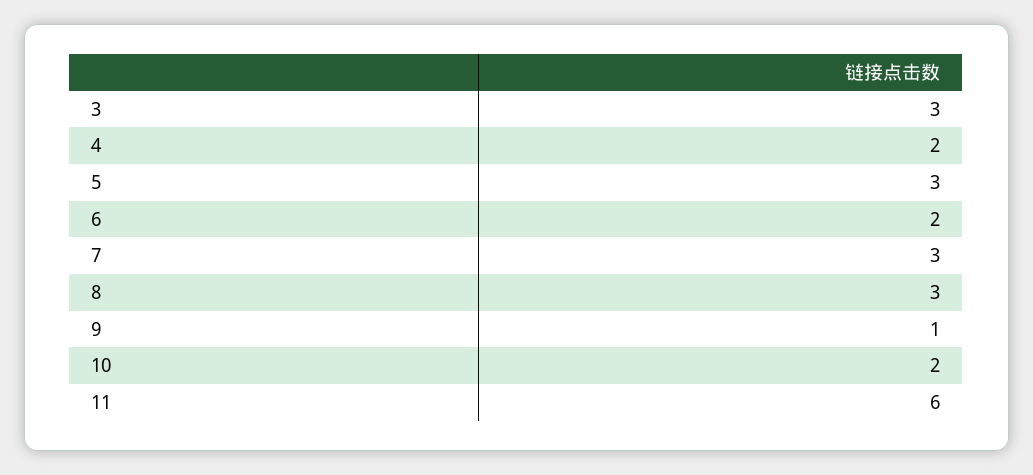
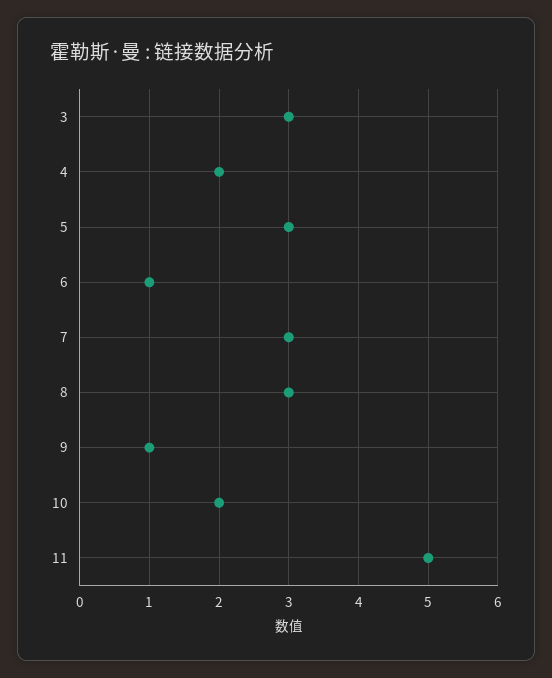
6: 2 -> 1
11: 6 -> 5

